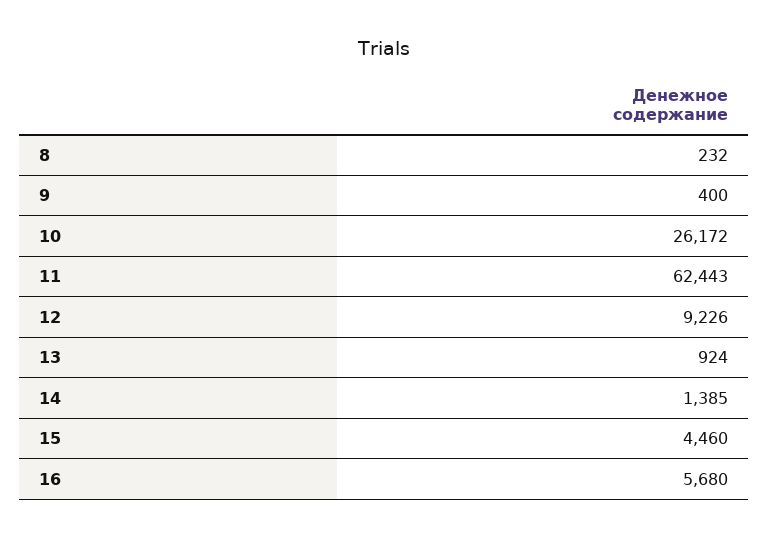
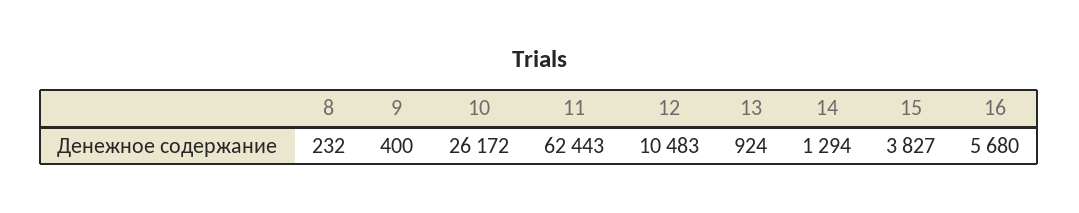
12: 9226 -> 10483
14: 1385 -> 1294
15: 4460 -> 3827

